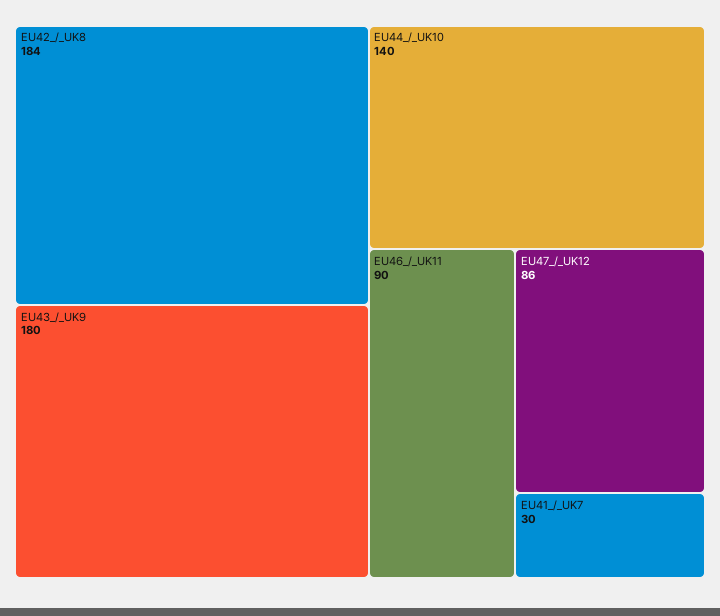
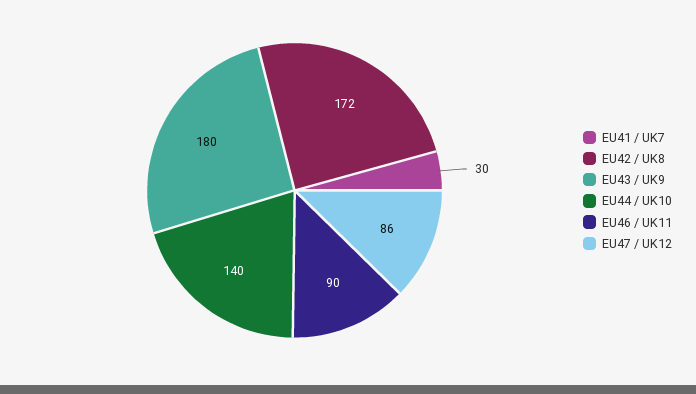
EU42_/_UK8: 184 -> 172

